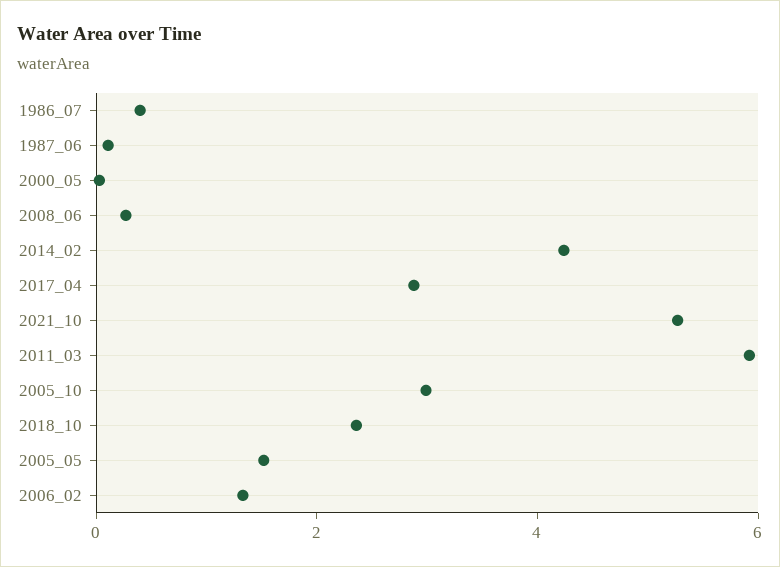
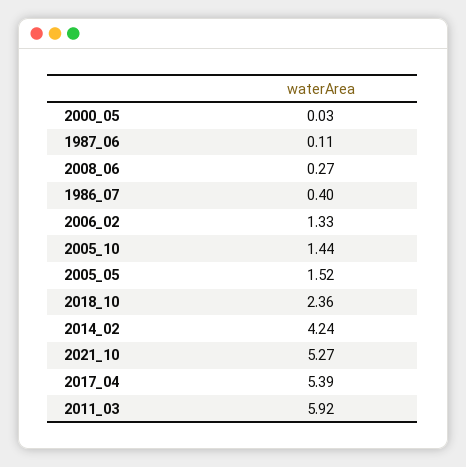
2017_04: 3 -> 5.39
2005_10: 3 -> 1.44

